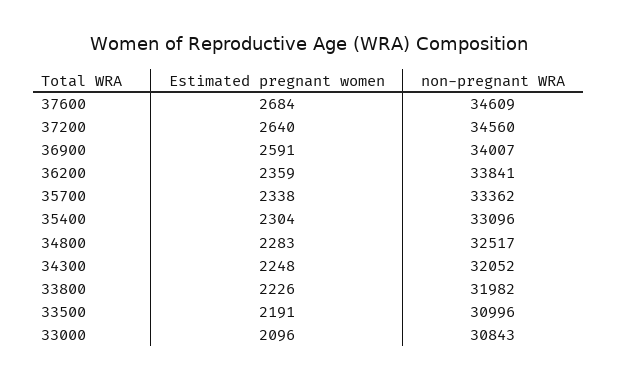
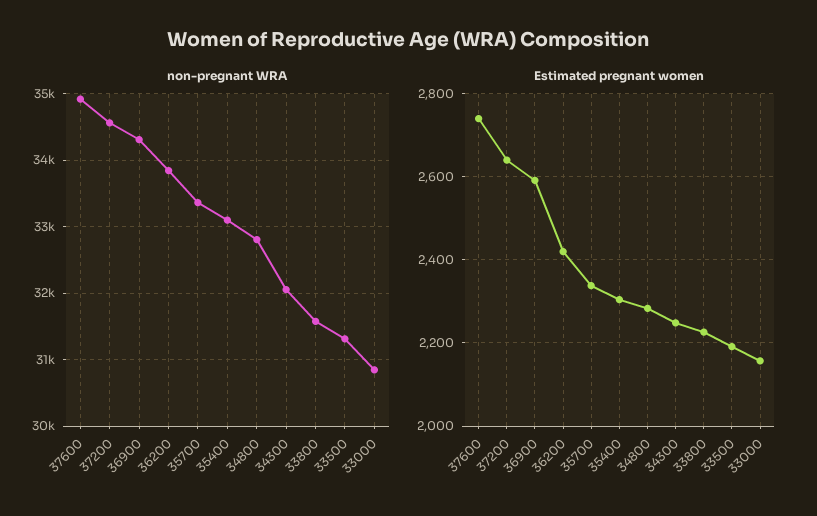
Estimated pregnant women, 37600: 2684 -> 2740
non-pregnant WRA, 37600: 34609 -> 34900
non-pregnant WRA, 36900: 34007 -> 34300
Estimated pregnant women, 36200: 2359 -> 2420
non-pregnant WRA, 34800: 32517 -> 32800
non-pregnant WRA, 33800: 31982 -> 31600
non-pregnant WRA, 33500: 30996 -> 31300
Estimated pregnant women, 33000: 2096 -> 2160

